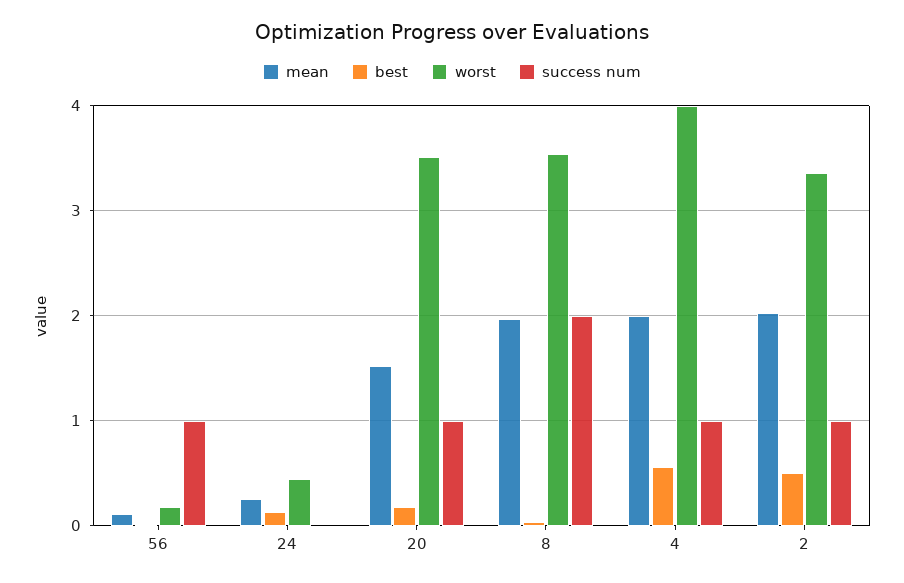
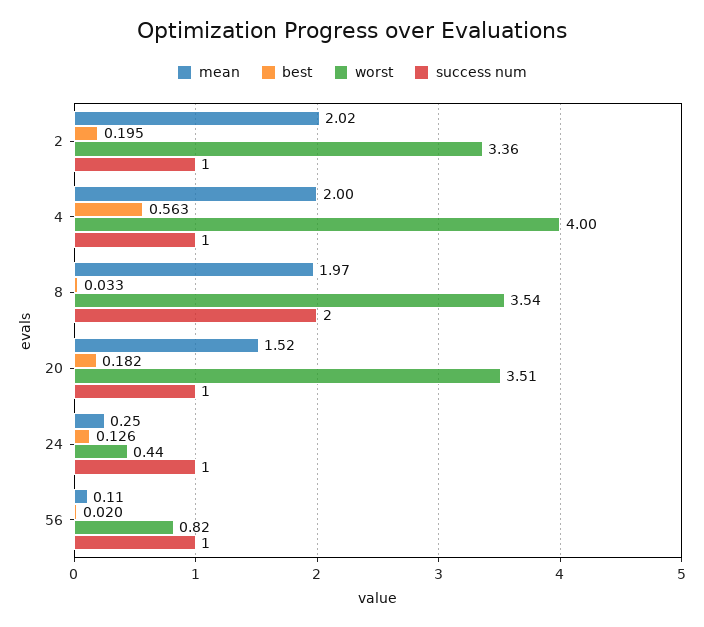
worst, 56: 0.2 -> 0.82
success num, 24: 0 -> 1
best, 2: 0.5 -> 0.195

